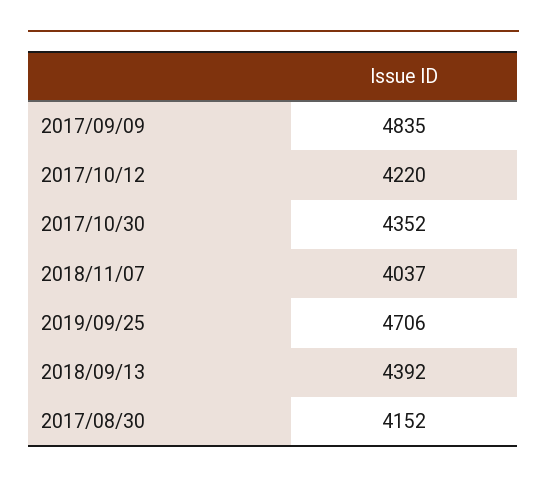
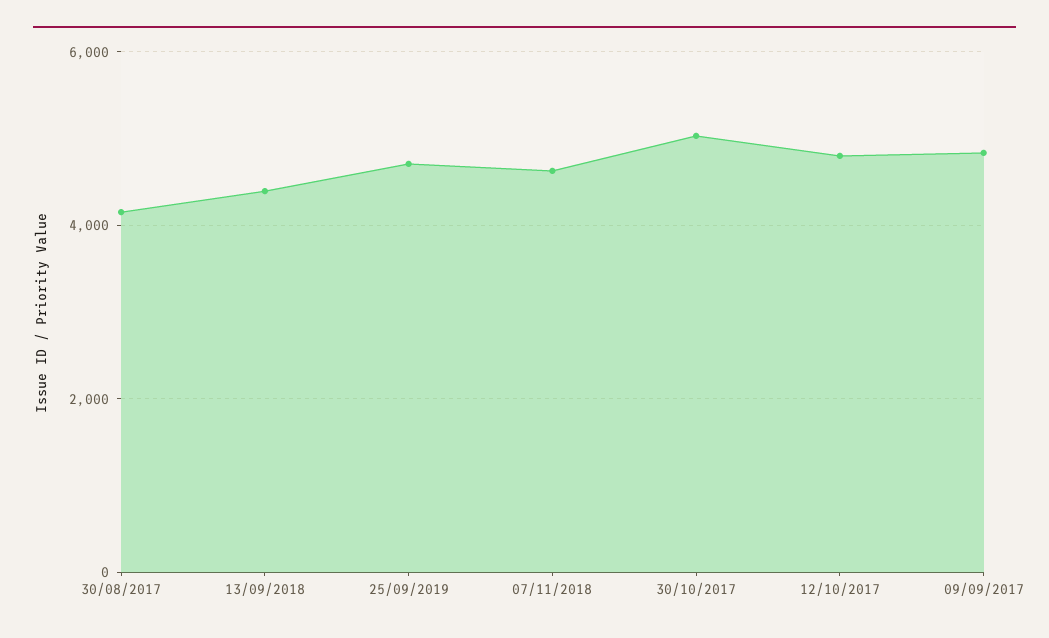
2017/10/12: 4220 -> 4800
2017/10/30: 4352 -> 5000
2018/11/07: 4037 -> 4600

